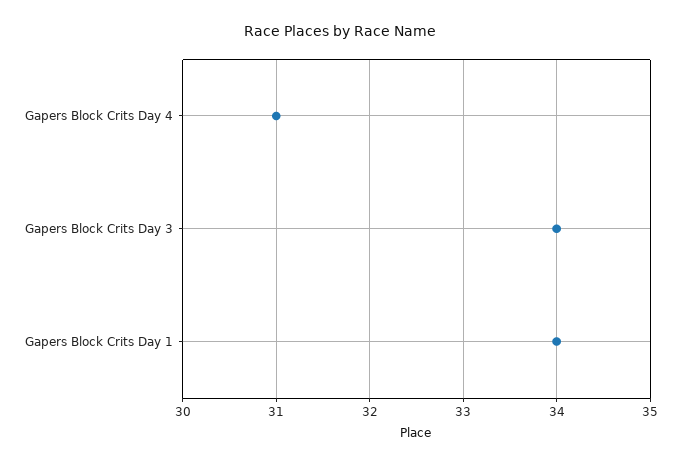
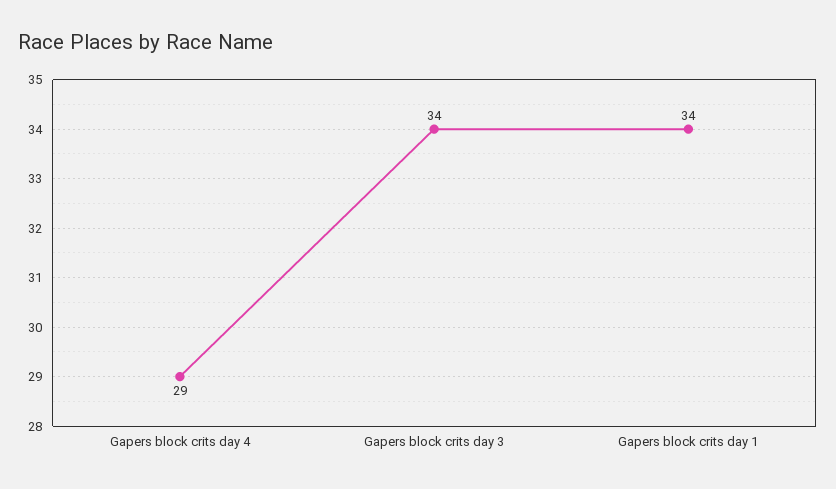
Gapers Block Crits Day 4: 31 -> 29

